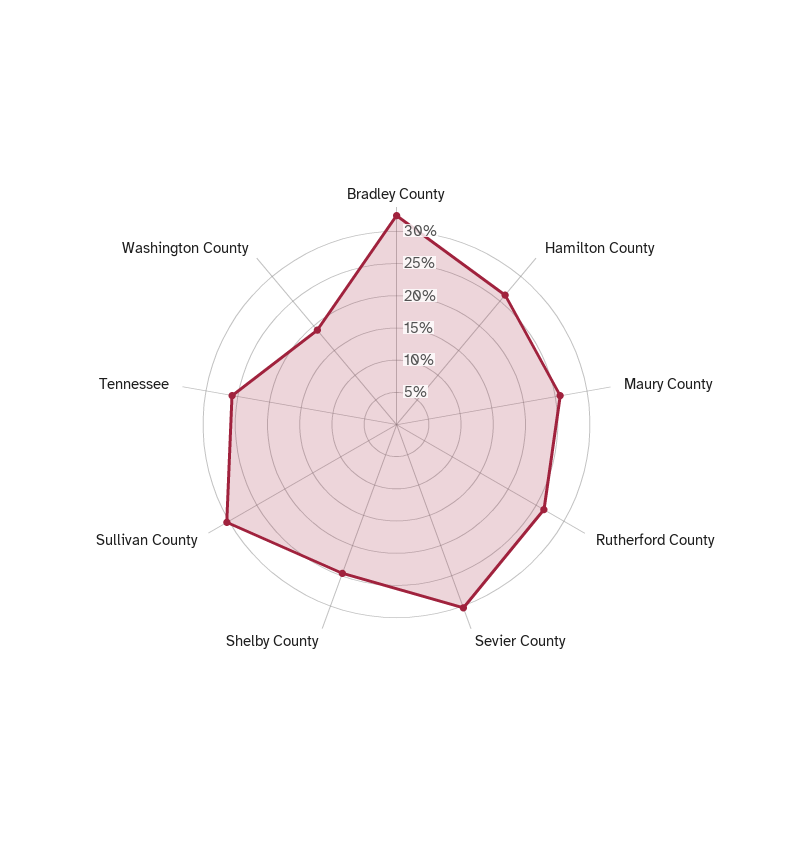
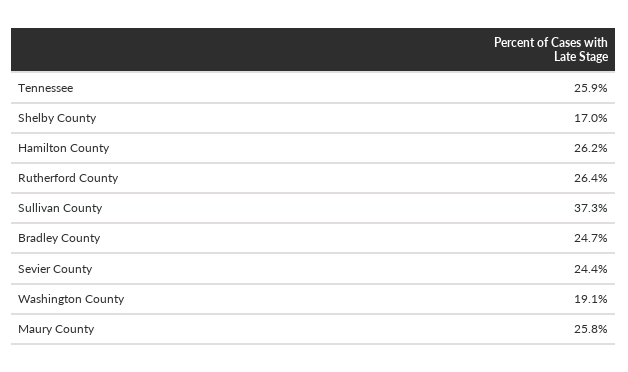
Bradley County: 32.5 -> 24.7
Sevier County: 30 -> 24.4
Shelby County: 25 -> 17
Sullivan County: 30 -> 37.3

